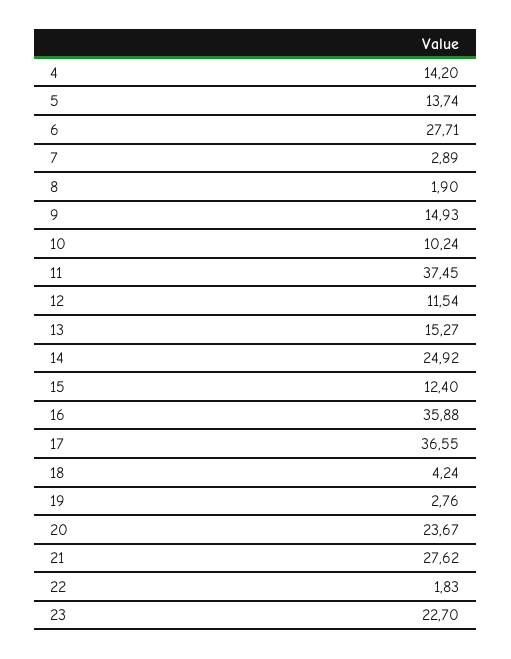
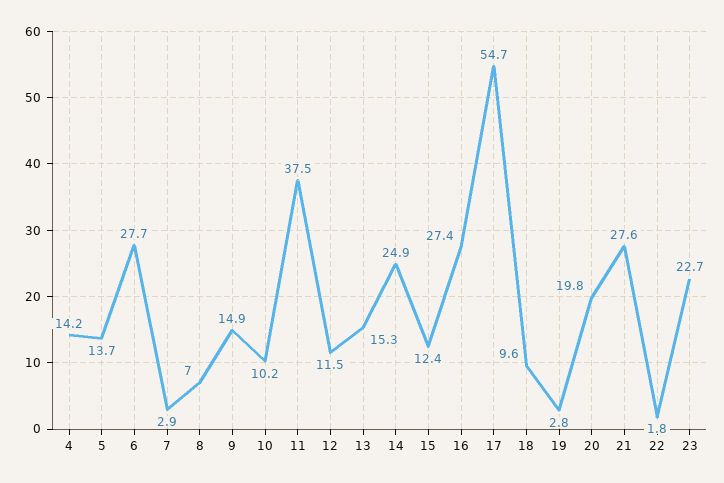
8: 1.9 -> 7
16: 35.88 -> 27.4
17: 36.55 -> 54.7
18: 4.24 -> 9.6
20: 23.67 -> 19.8

